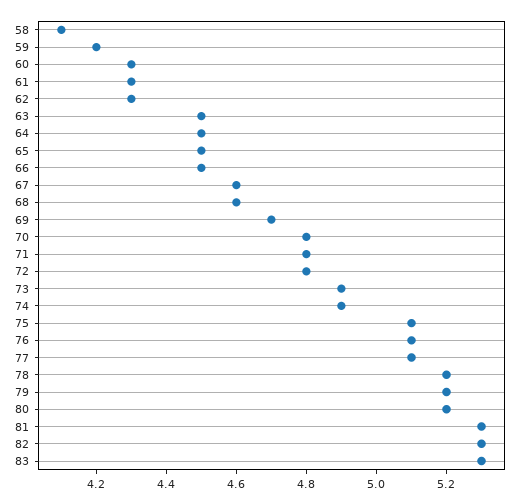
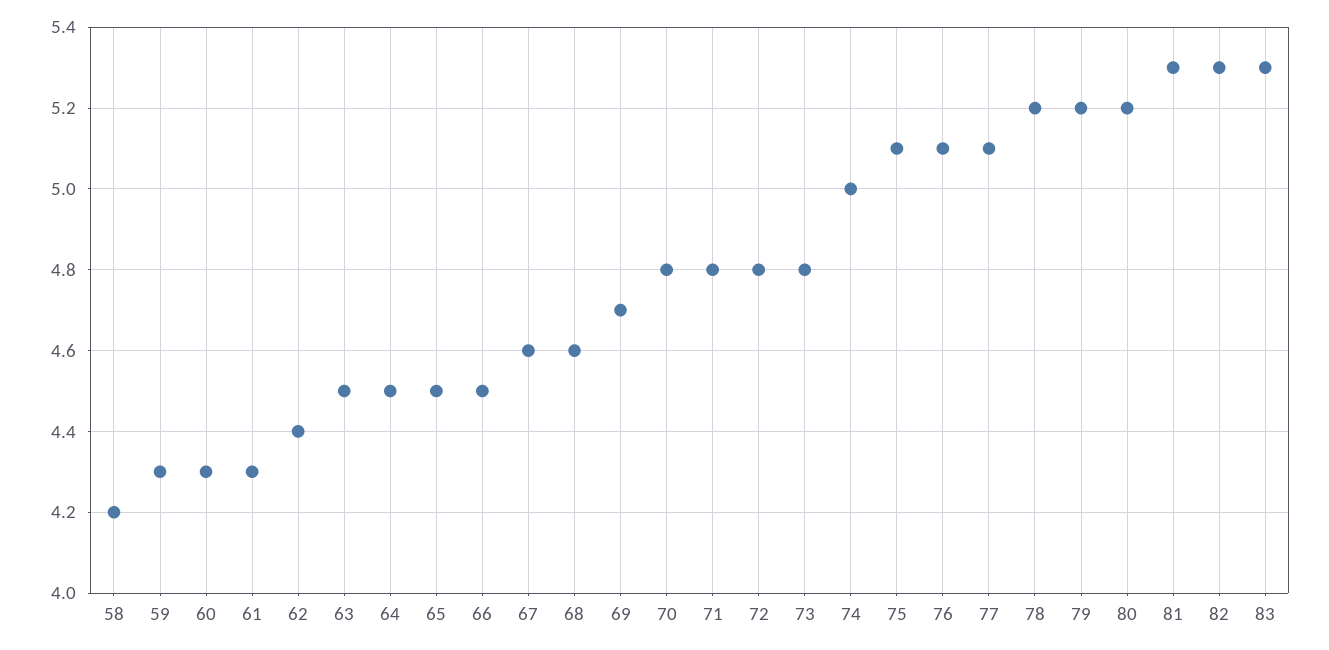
58: 4.1 -> 4.2
59: 4.2 -> 4.3
62: 4.3 -> 4.4
73: 4.9 -> 4.8
74: 4.9 -> 5

